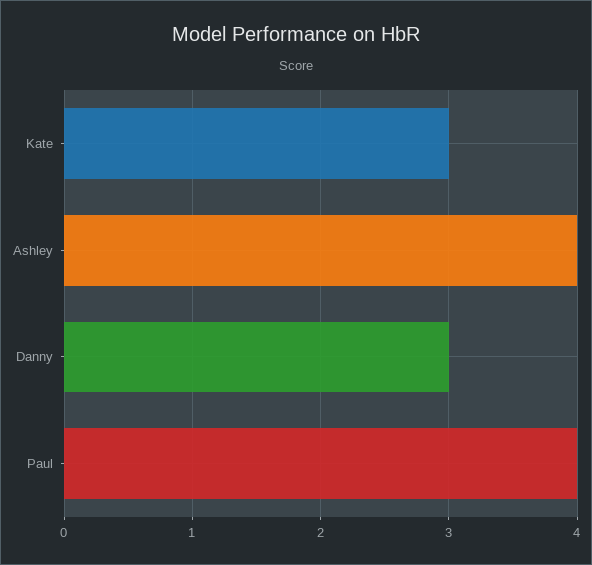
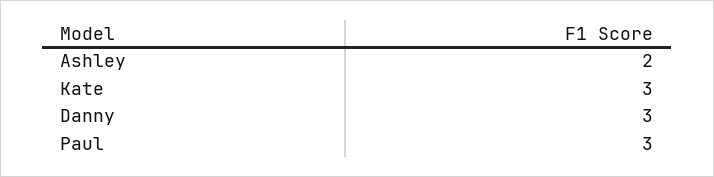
Ashley: 4 -> 2
Paul: 4 -> 3

